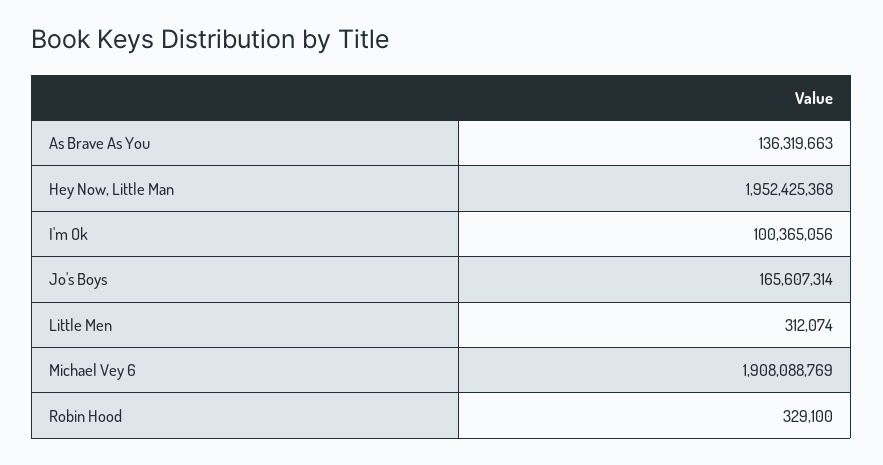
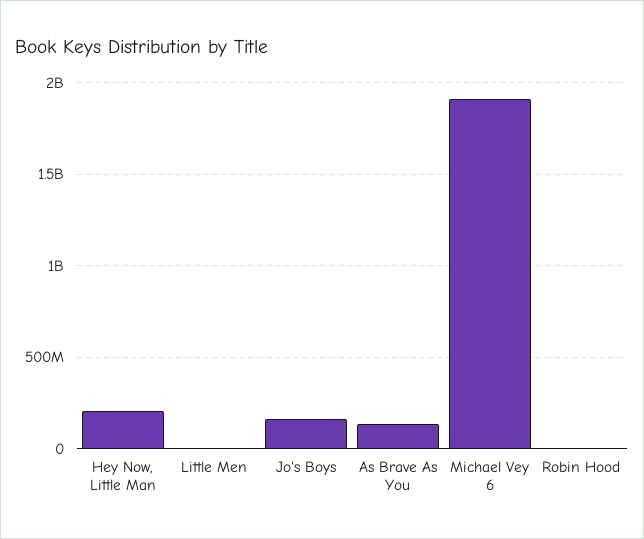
Hey Now, Little Man: 1952425368 -> 200000000
I'm Ok: 100365056 -> none

